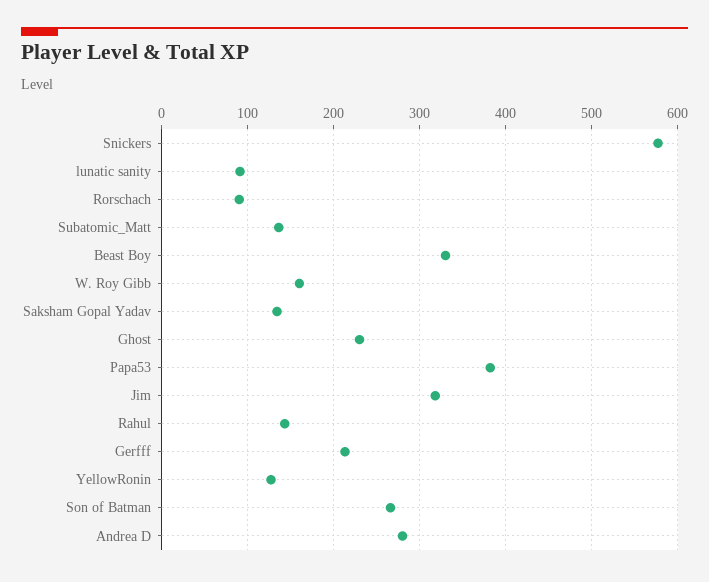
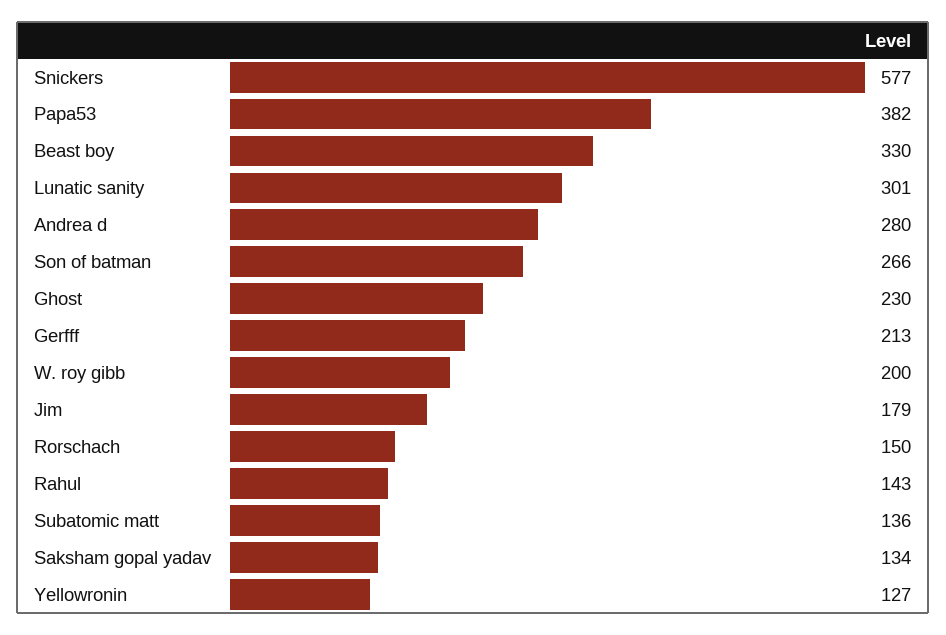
lunatic sanity: 90 -> 301
Rorschach: 90 -> 150
W. Roy Gibb: 160 -> 200
Jim: 320 -> 179

